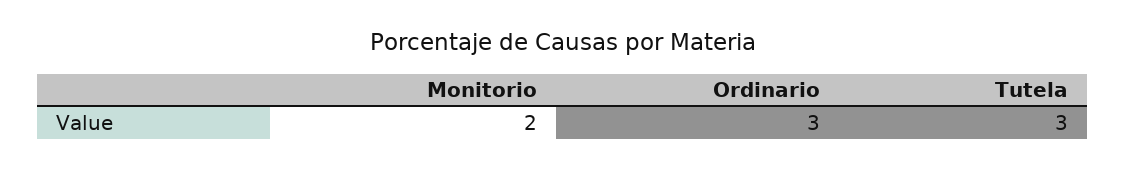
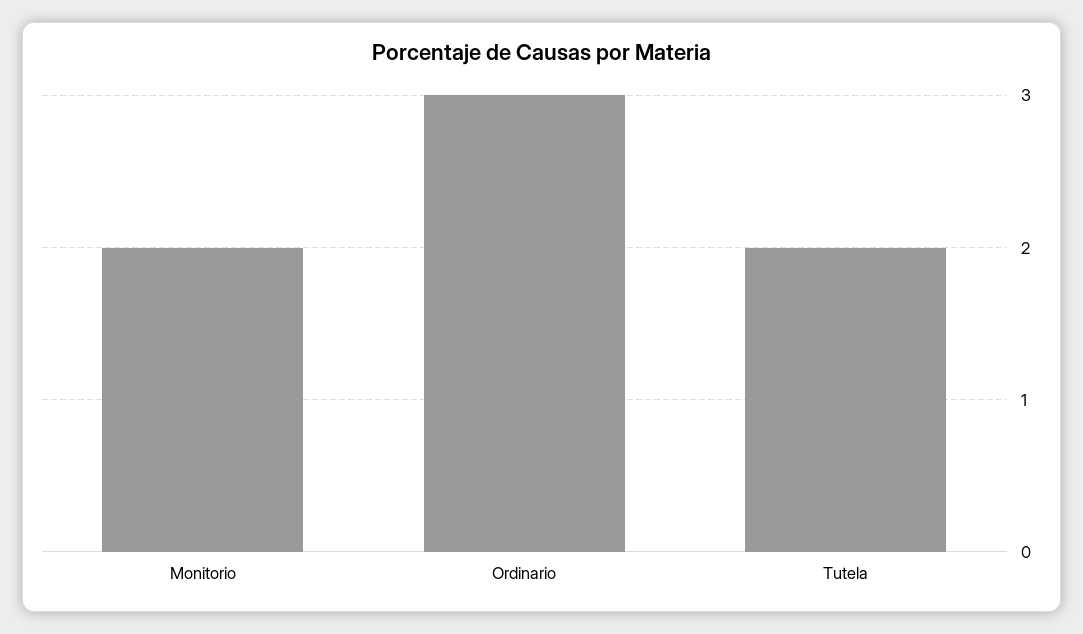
Tutela: 3 -> 2

